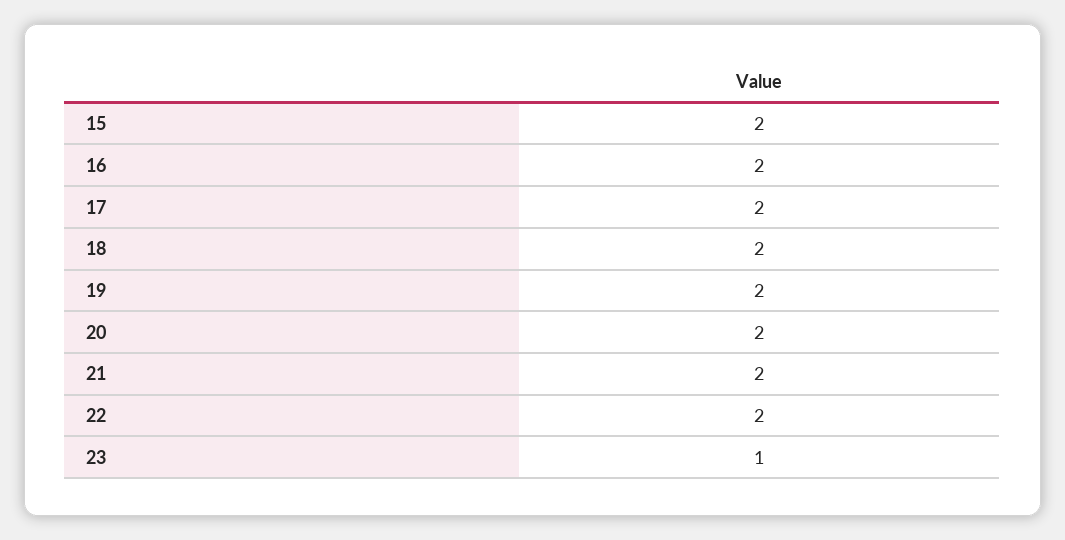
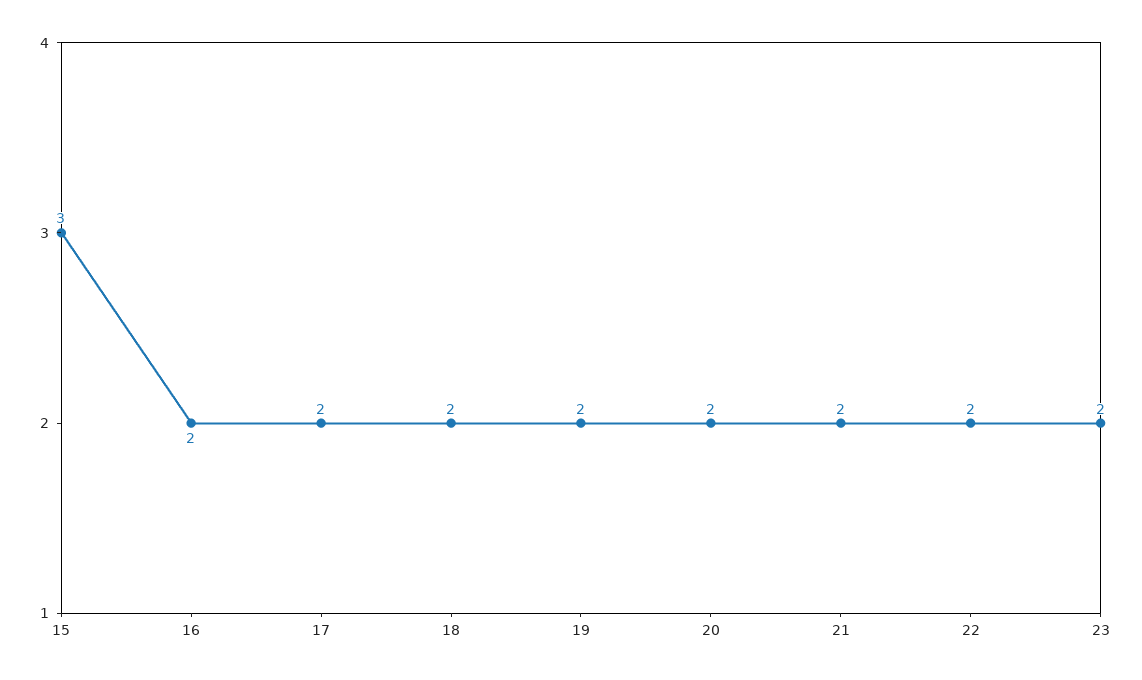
15: 2 -> 3
23: 1 -> 2

